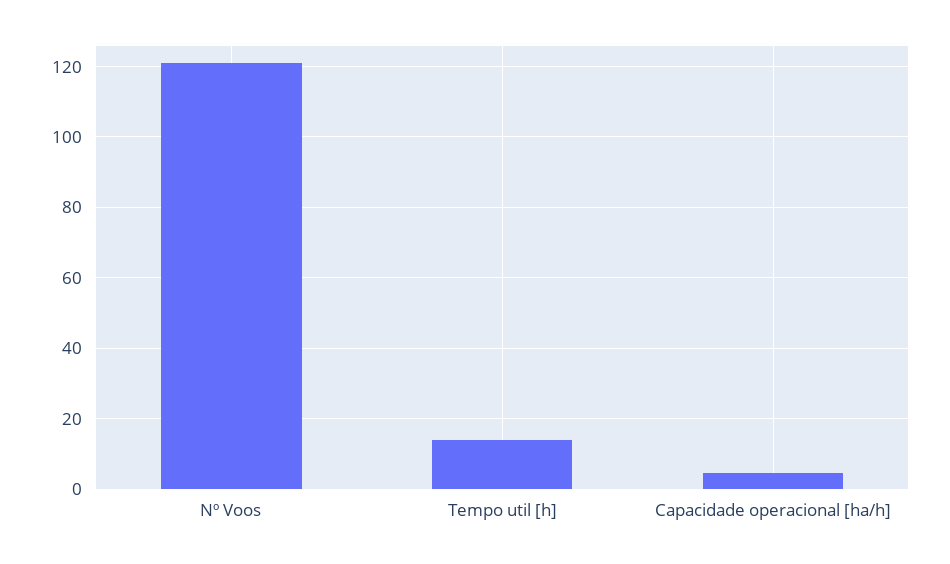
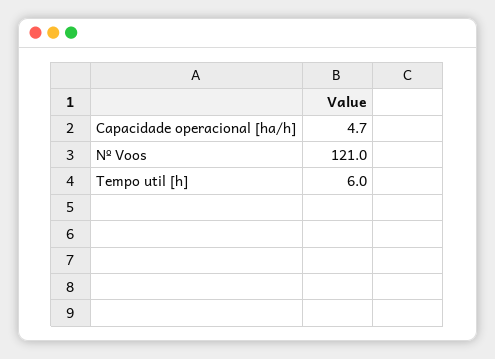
Tempo util [h]: 14 -> 6

